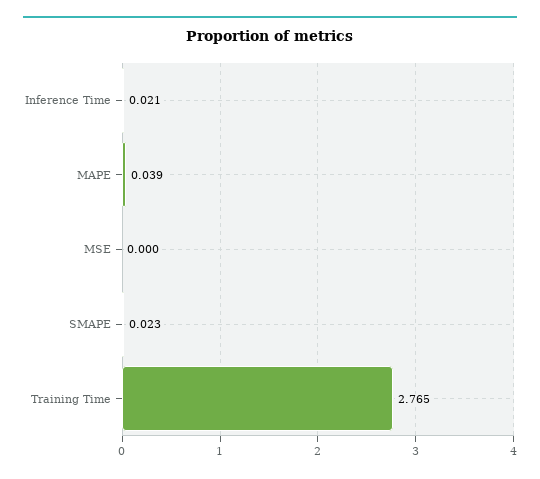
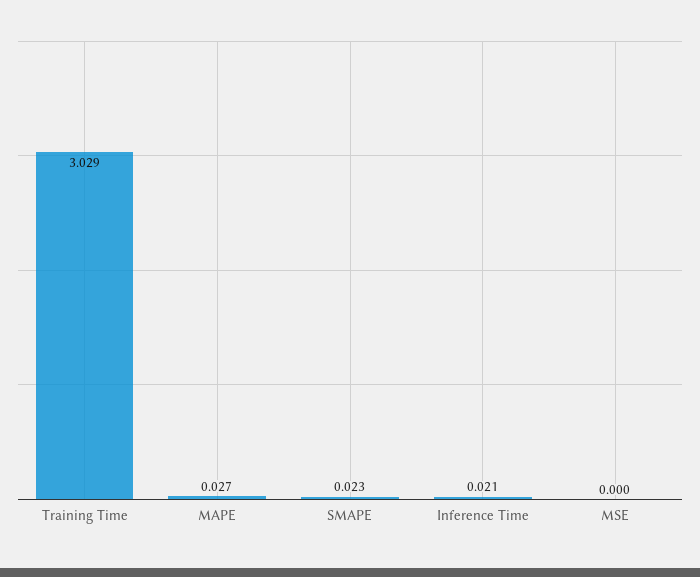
MAPE: 0.039 -> 0.027
Training Time: 2.765 -> 3.029

